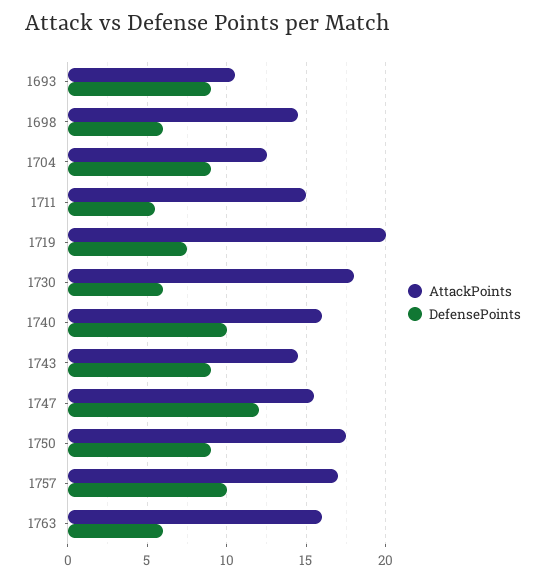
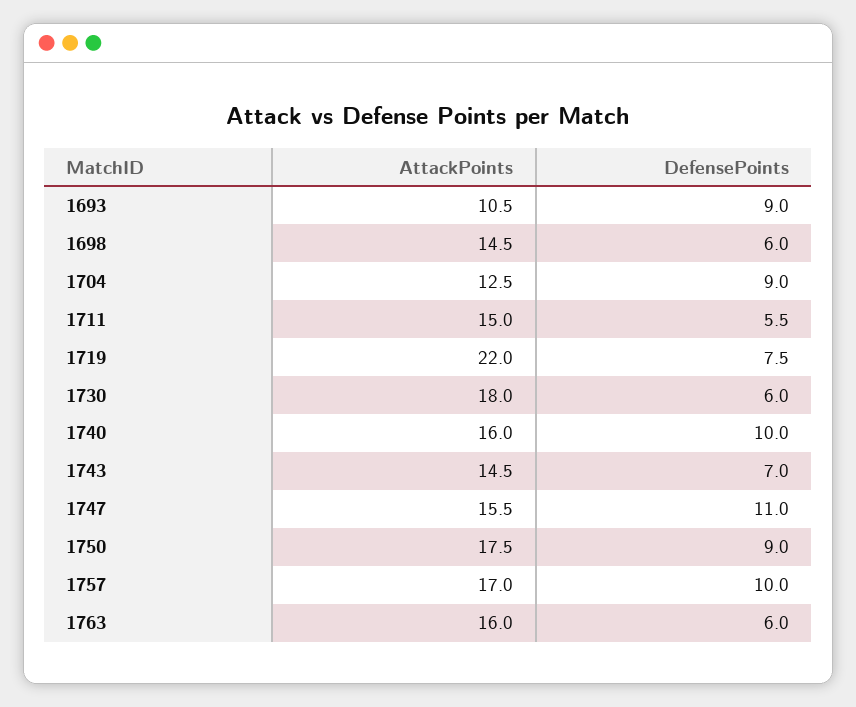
AttackPoints, 1719: 20 -> 22
DefensePoints, 1743: 9 -> 7
DefensePoints, 1747: 12 -> 11

